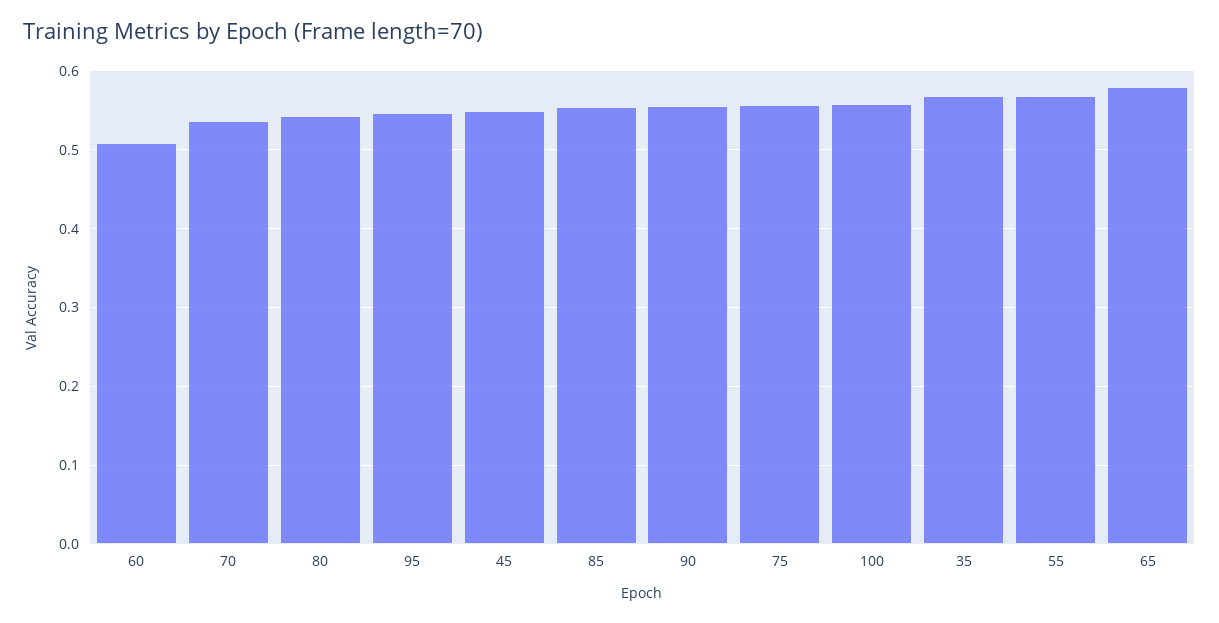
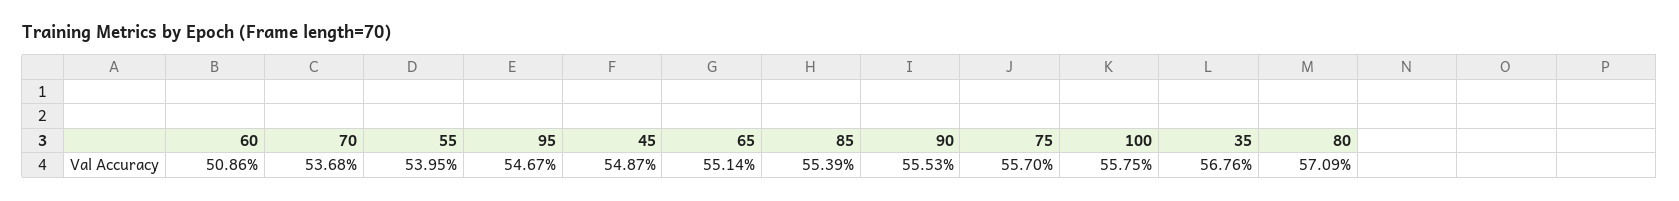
80: 0.54 -> 0.5709
55: 0.57 -> 0.5395
65: 0.58 -> 0.5514

